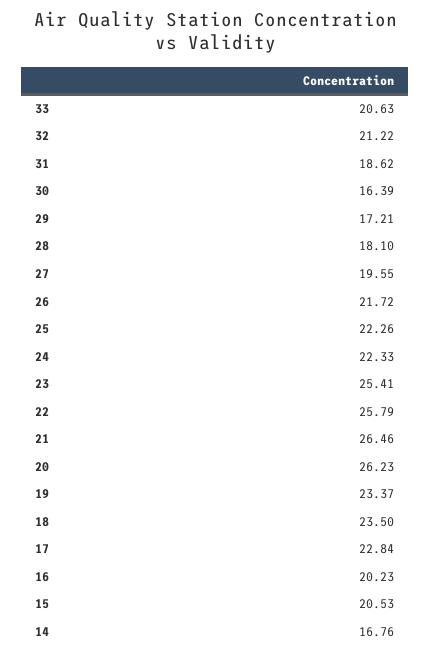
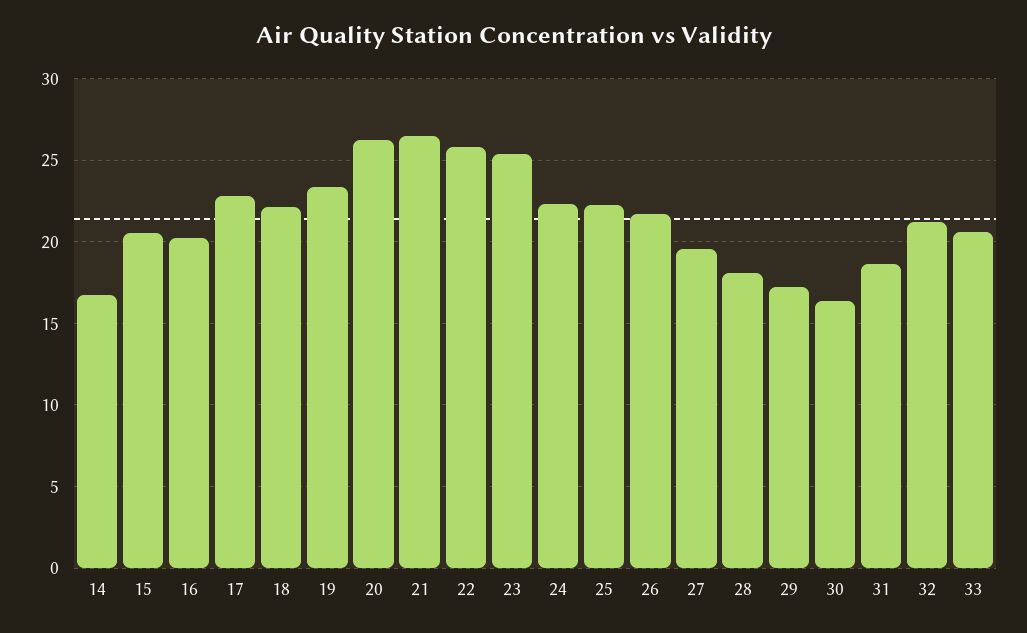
18: 23.5 -> 22

